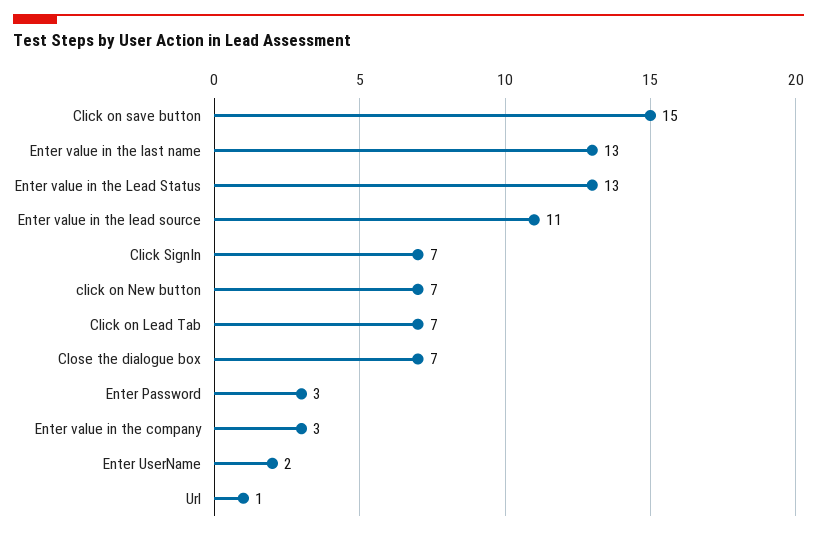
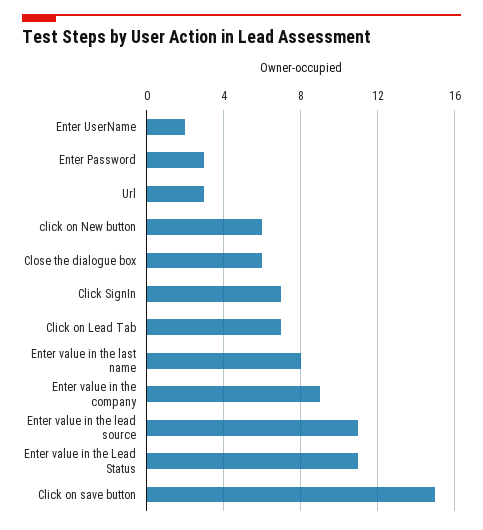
Enter value in the last name: 13 -> 8
Enter value in the Lead Status: 13 -> 11
click on New button: 7 -> 6
Close the dialogue box: 7 -> 6
Enter value in the company: 3 -> 9
Url: 1 -> 3

